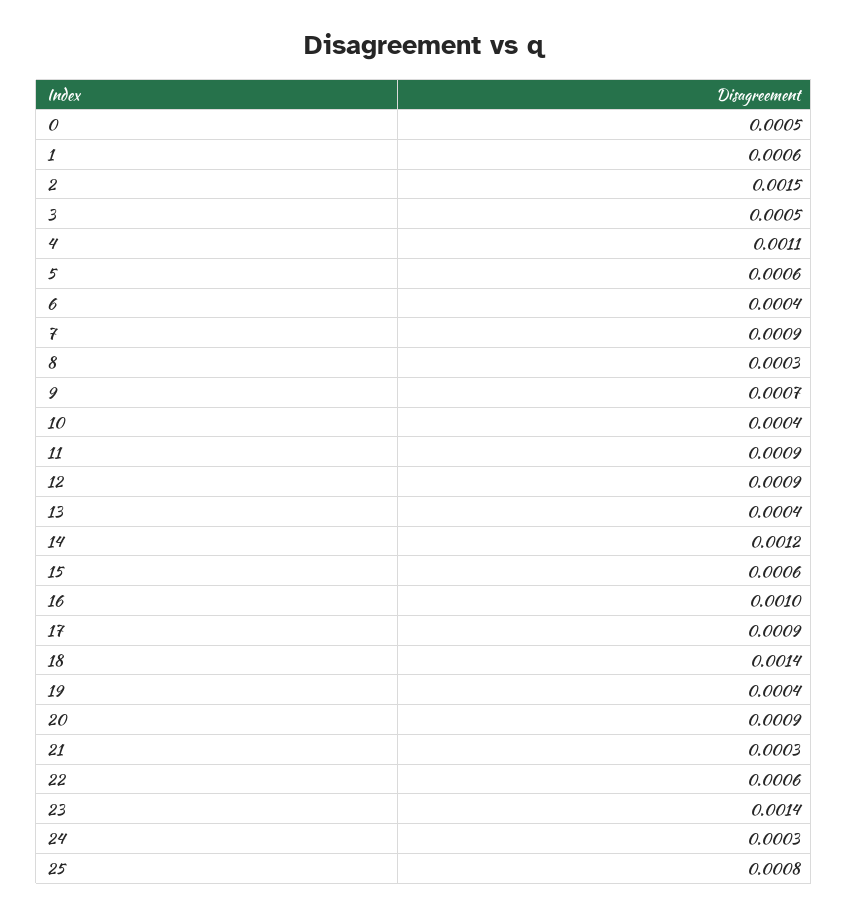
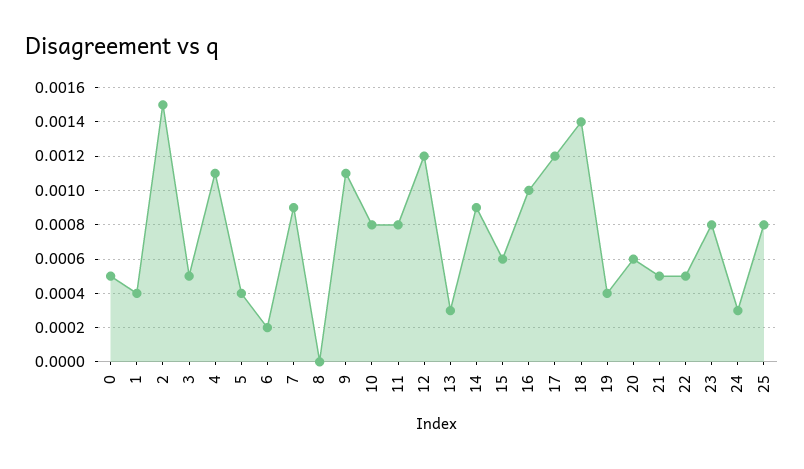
1: 0.0006 -> 0.0004
5: 0.0006 -> 0.0004
6: 0.0004 -> 0.0002
8: 0.0003 -> 0
9: 0.0007 -> 0.0011
10: 0.0004 -> 0.0008
11: 0.0009 -> 0.0008
12: 0.0009 -> 0.0012
13: 0.0004 -> 0.0003
14: 0.0012 -> 0.0009
17: 0.0009 -> 0.0012
20: 0.0009 -> 0.0006
21: 0.0003 -> 0.0005
22: 0.0006 -> 0.0005
23: 0.0014 -> 0.0008

